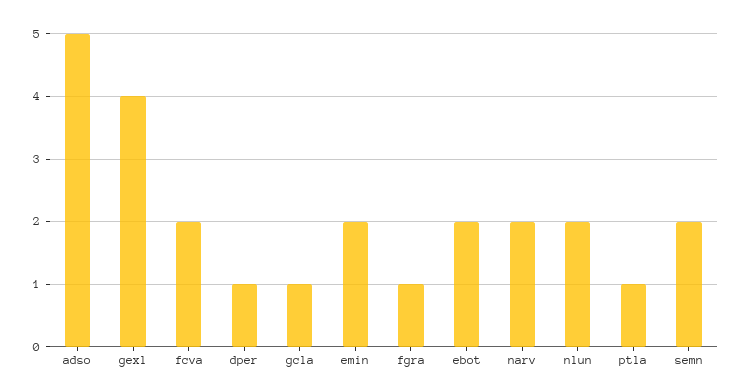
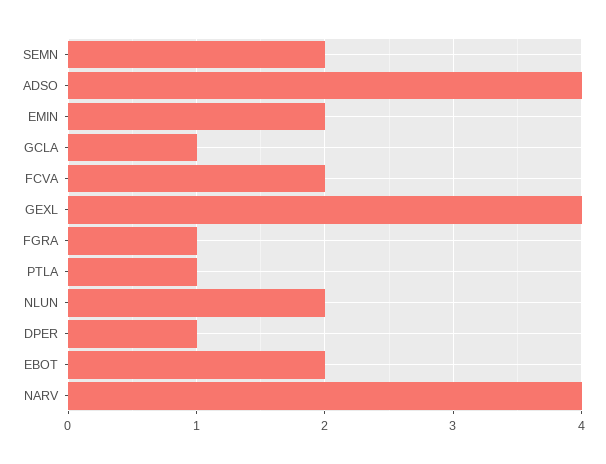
adso: 5 -> 4
narv: 2 -> 4

